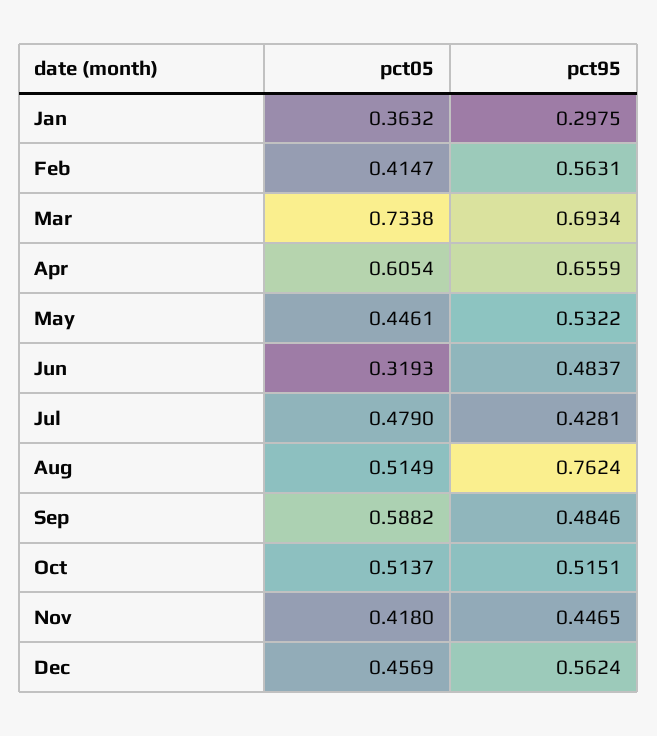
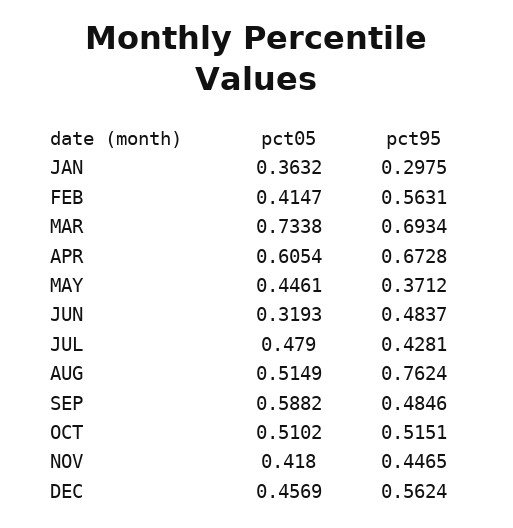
pct95, Apr: 0.6559 -> 0.6728
pct95, May: 0.5322 -> 0.3712
pct05, Oct: 0.5137 -> 0.5102

